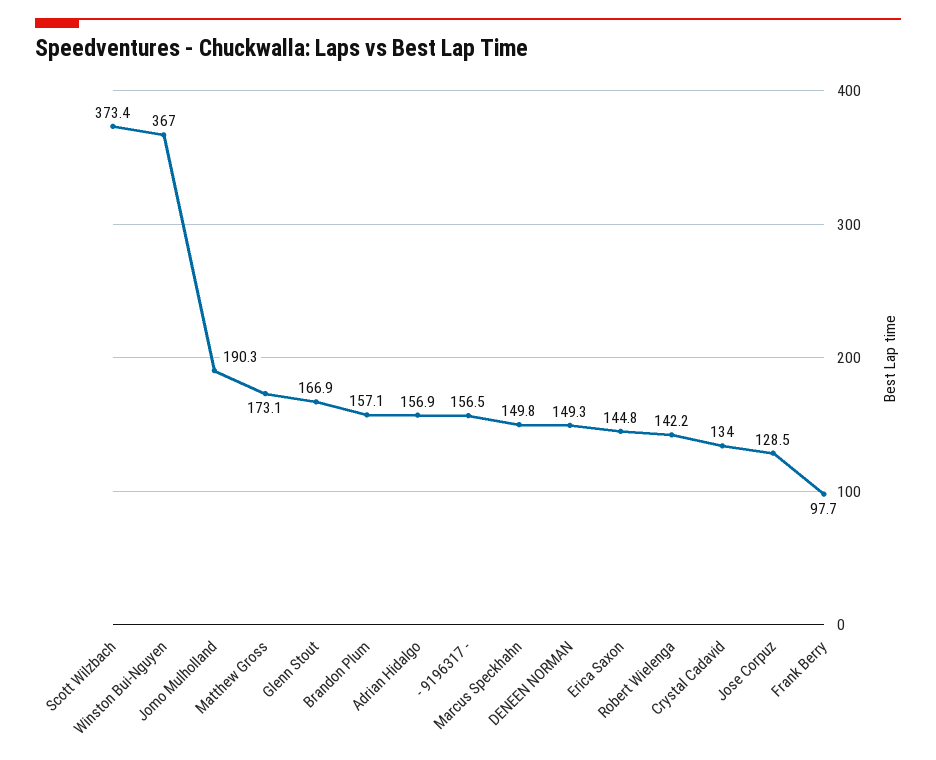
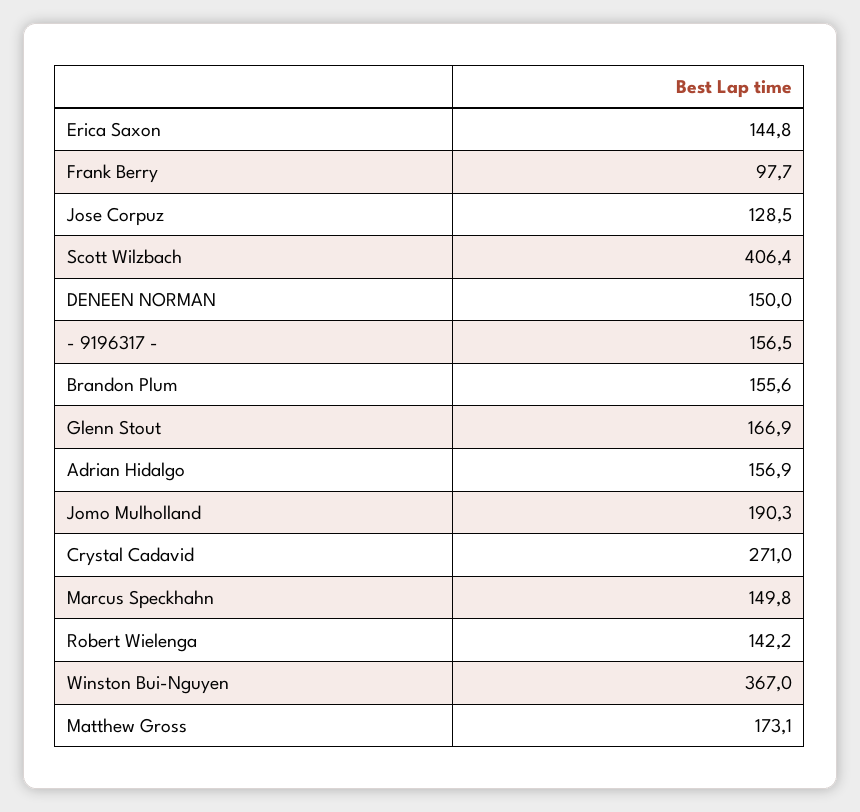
Scott Wilzbach: 373.4 -> 406.4
Brandon Plum: 157.1 -> 155.6
DENEEN NORMAN: 149.3 -> 150
Crystal Cadavid: 134 -> 271

